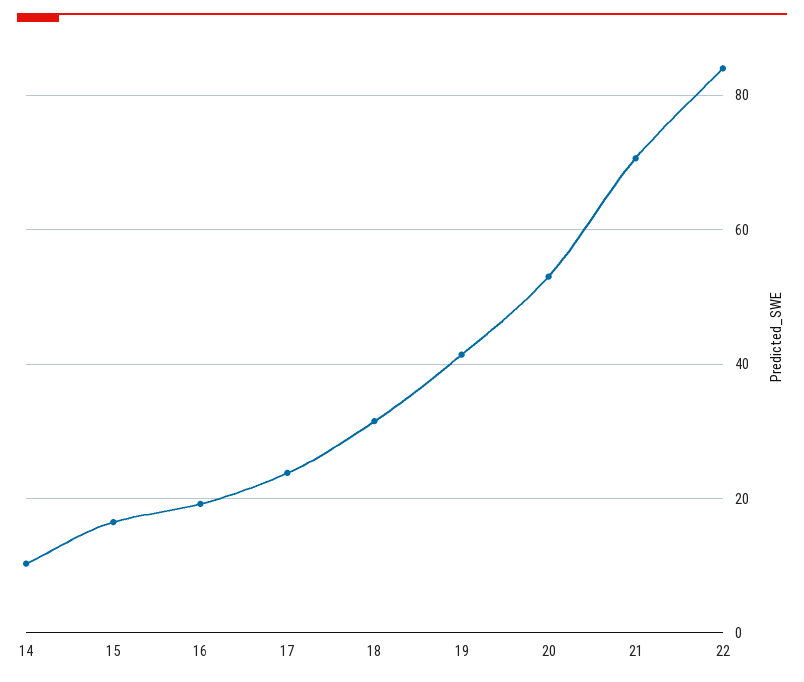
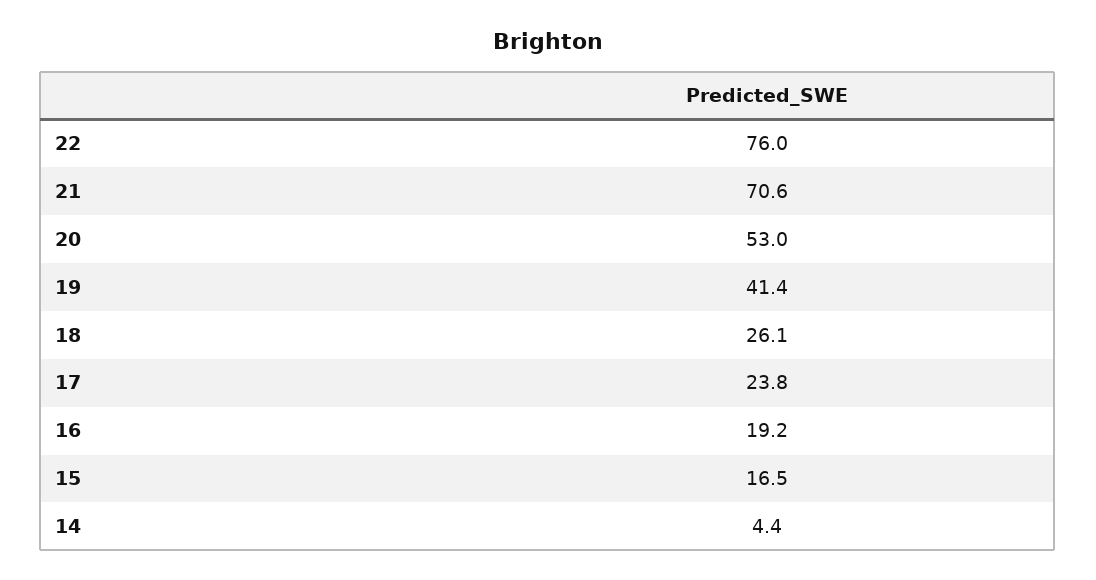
14: 10 -> 4.4
18: 32 -> 26.1
22: 84 -> 76

